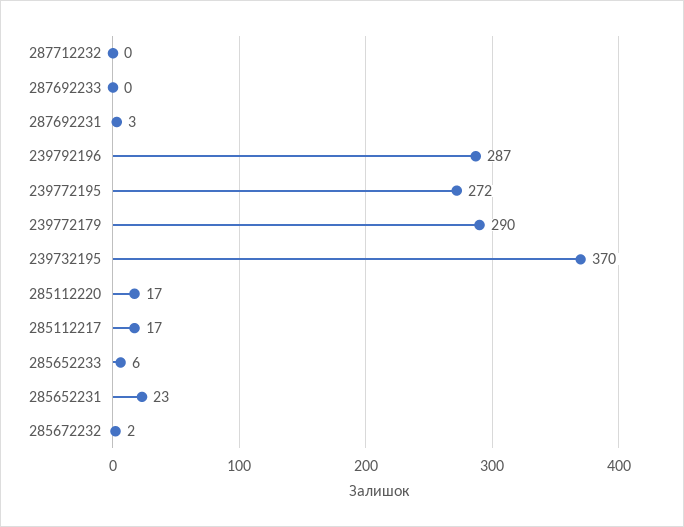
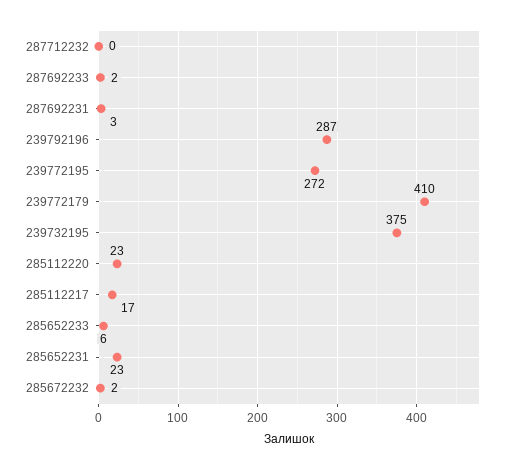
287692233: 0 -> 2
239772179: 290 -> 410
239732195: 370 -> 375
285112220: 17 -> 23

